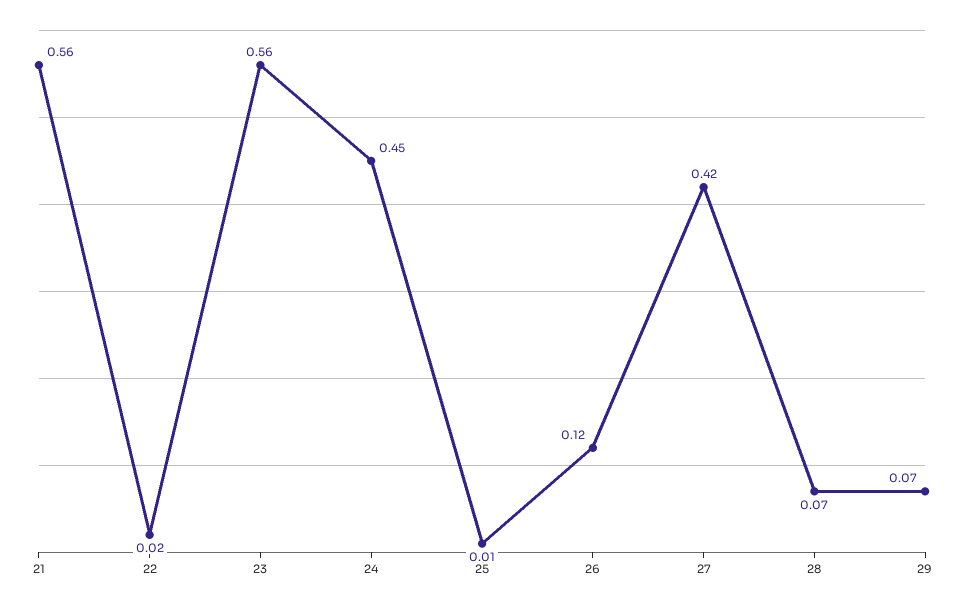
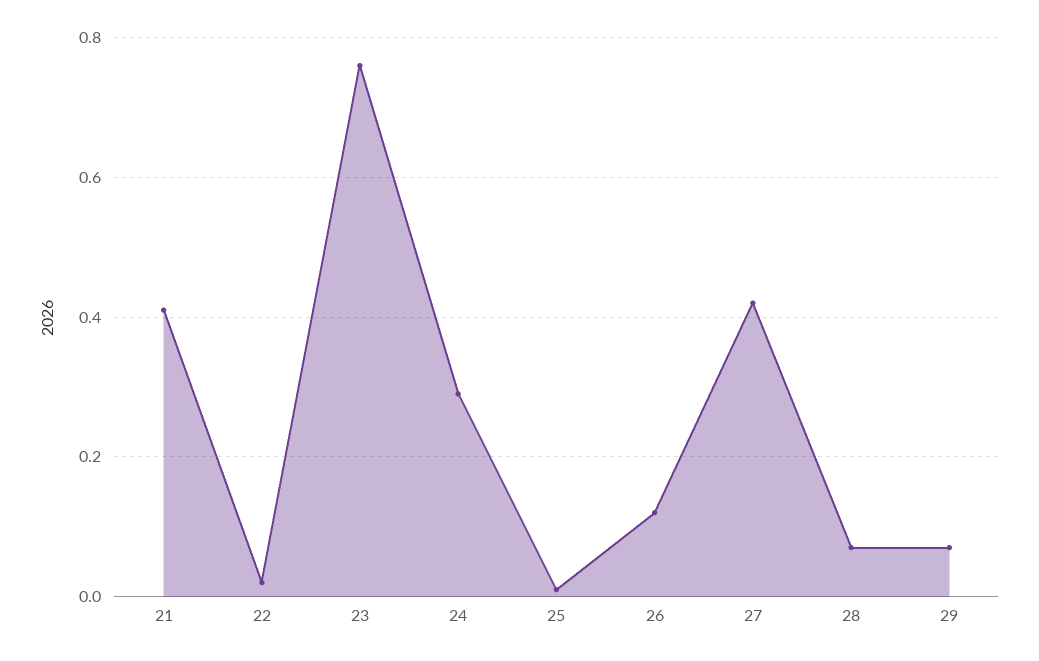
21: 0.56 -> 0.4
23: 0.56 -> 0.75
24: 0.45 -> 0.3

